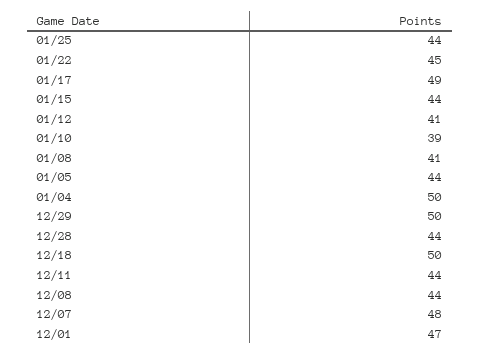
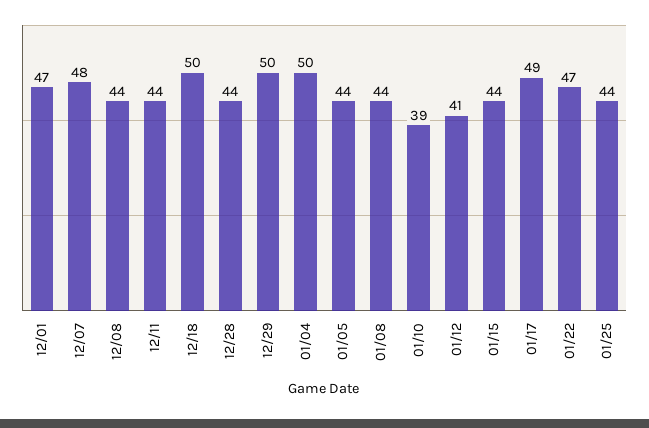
01/22: 45 -> 47
01/08: 41 -> 44

